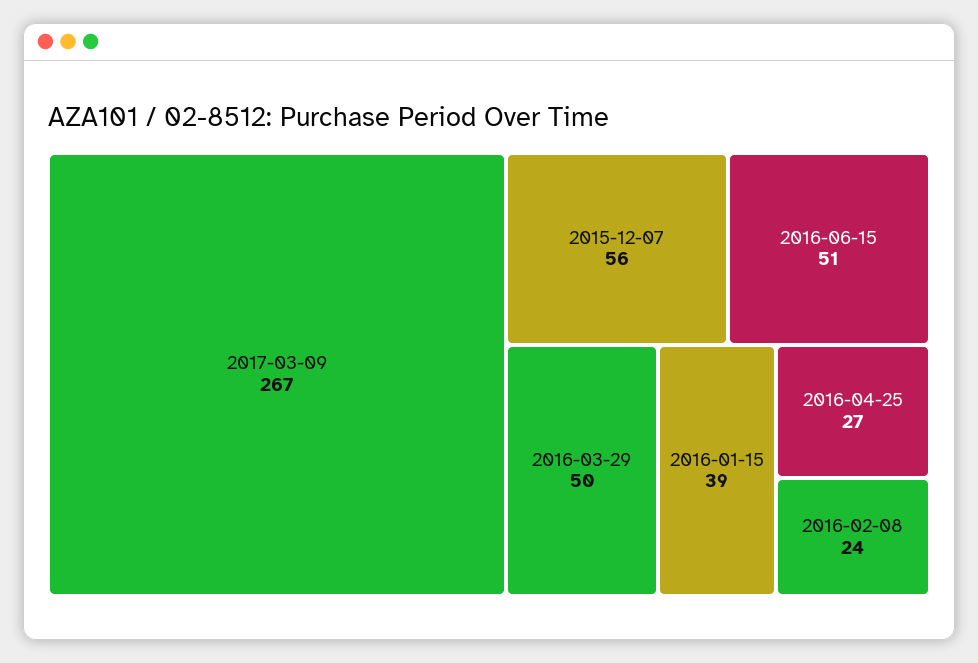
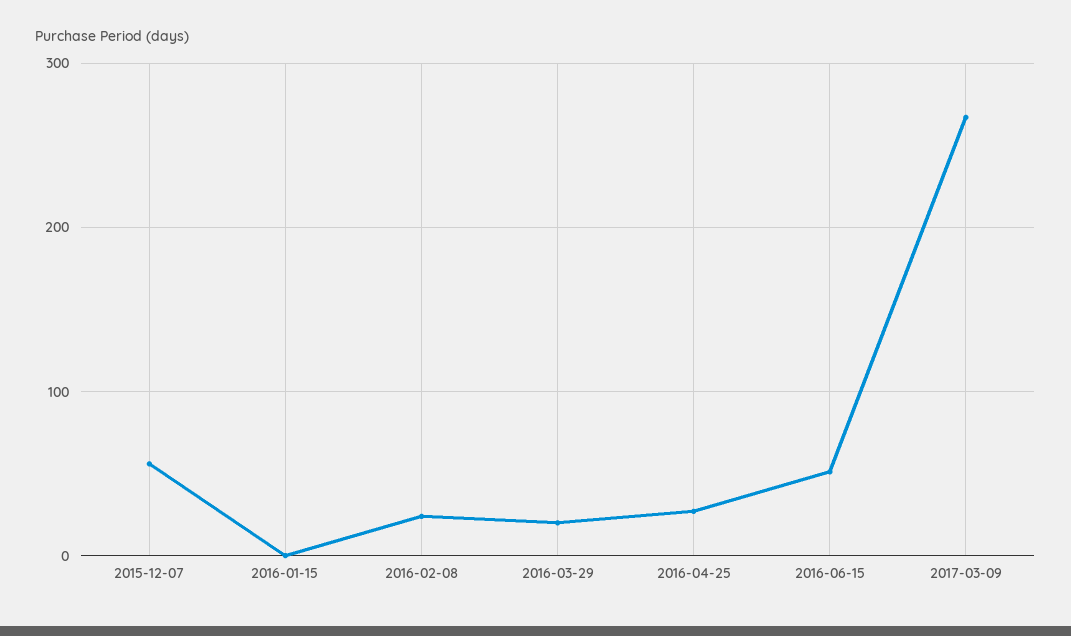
2016-03-29: 50 -> 20
2016-01-15: 39 -> 0

